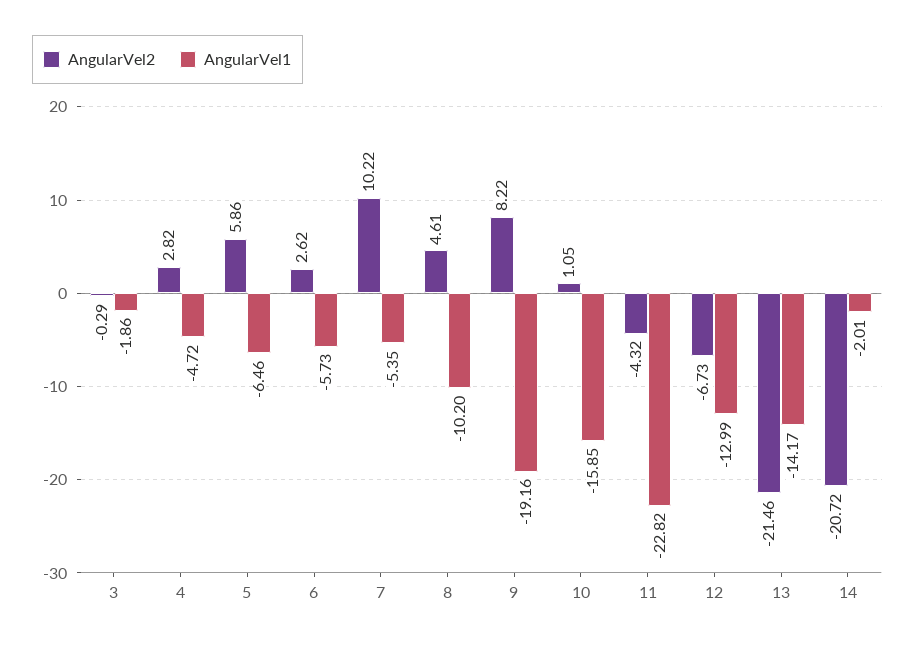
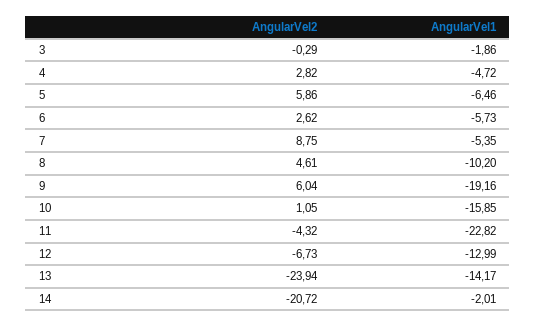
AngularVel2, 7: 10.22 -> 8.75
AngularVel2, 9: 8.22 -> 6.04
AngularVel2, 13: -21.46 -> -23.94

